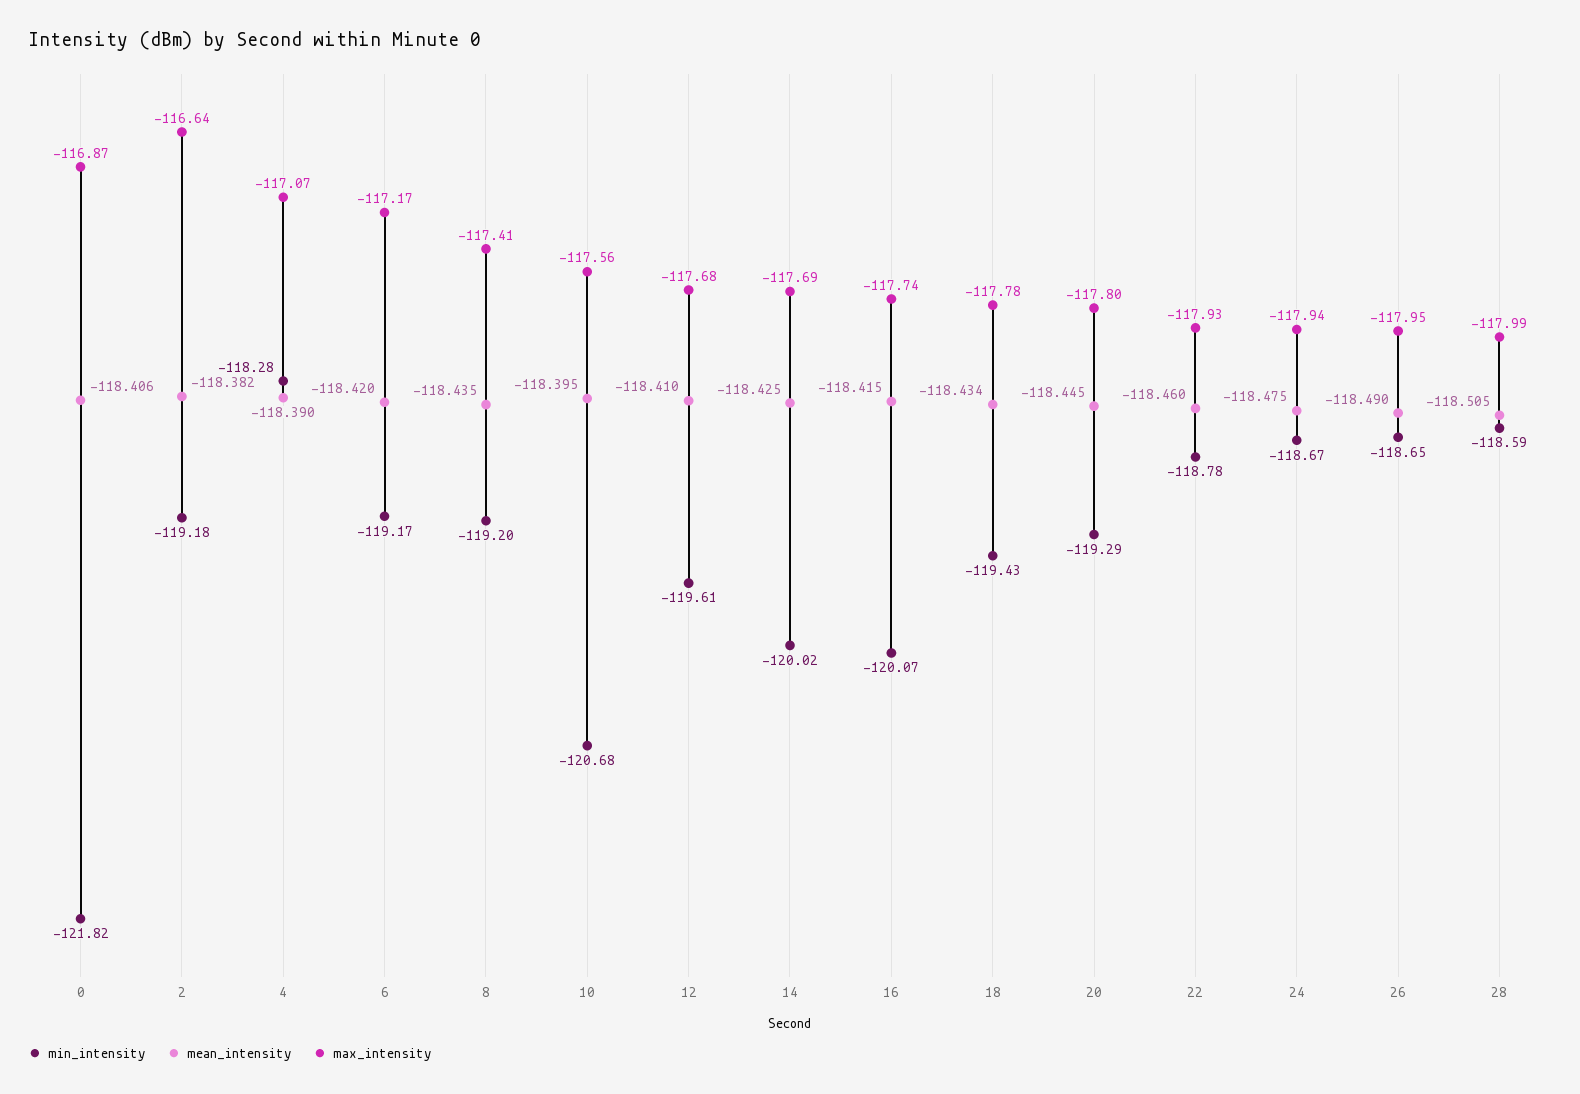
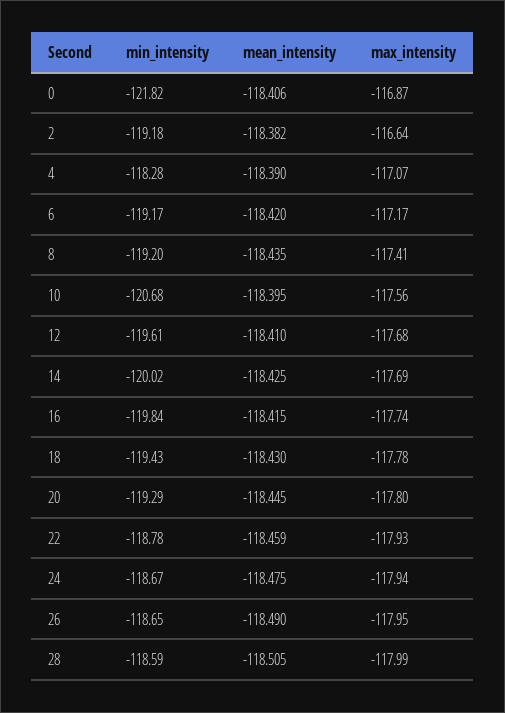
min_intensity, 16: -120.07 -> -119.84
mean_intensity, 18: -118.434 -> -118.43
mean_intensity, 22: -118.46 -> -118.459

